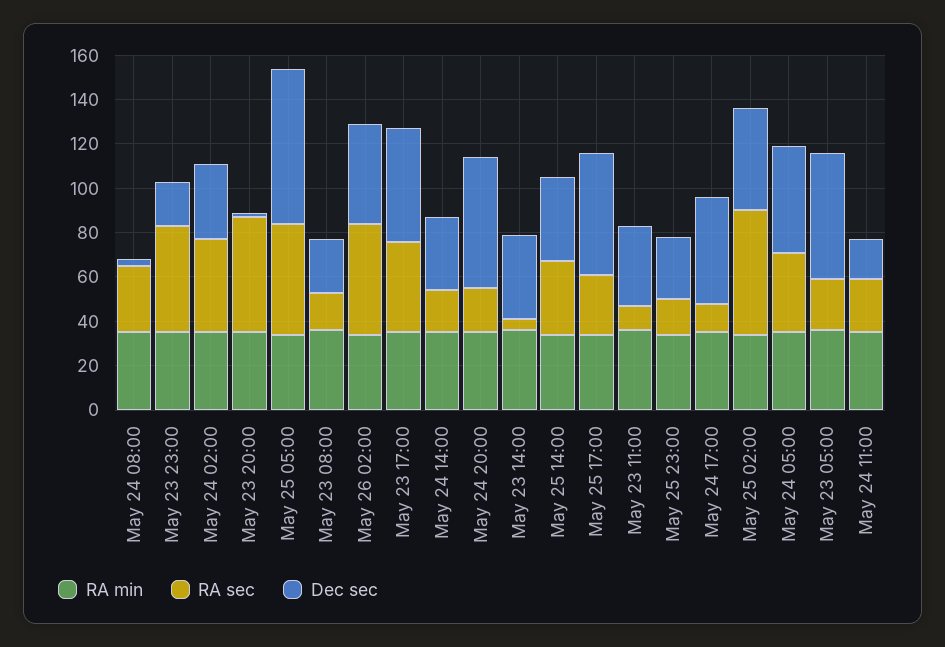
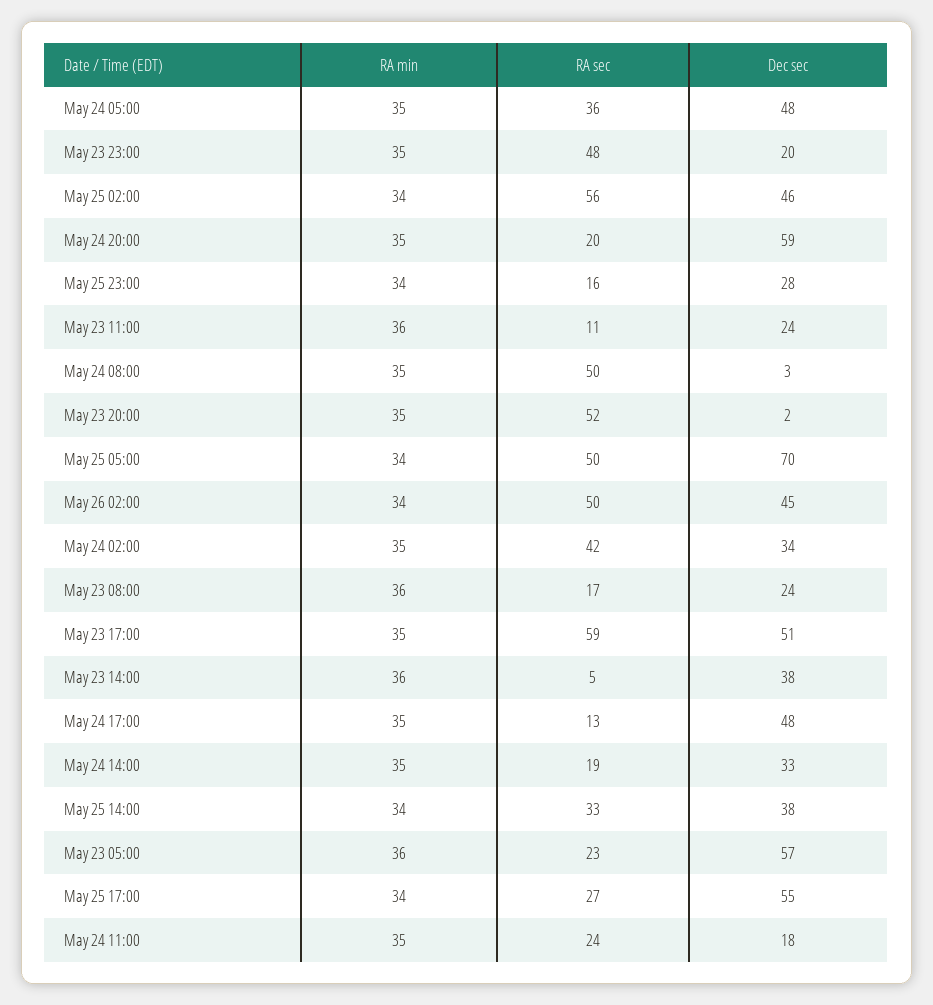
RA sec, May 24 08:00: 30 -> 50
RA sec, May 23 17:00: 40 -> 59
Dec sec, May 23 11:00: 35 -> 24

